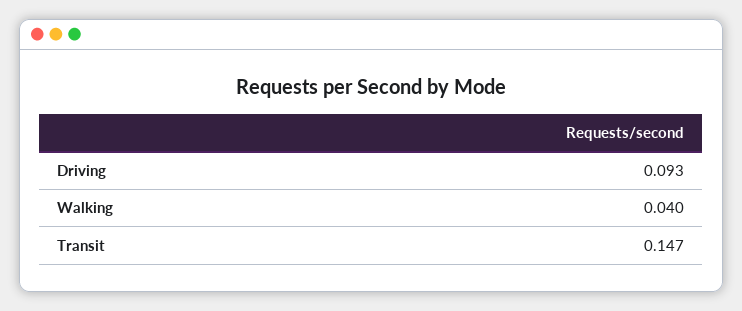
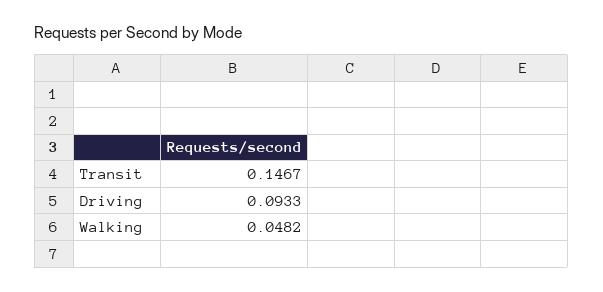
Walking: 0.04 -> 0.0482

